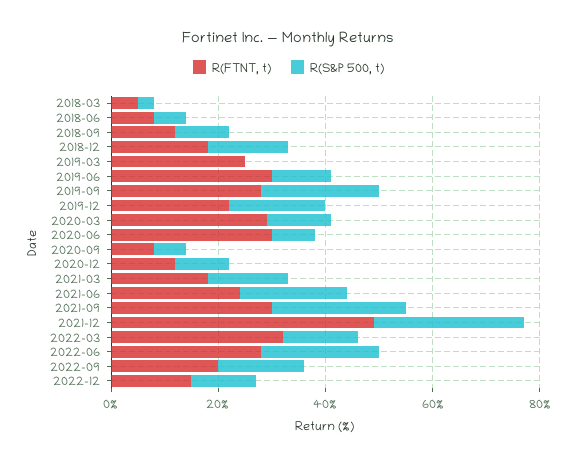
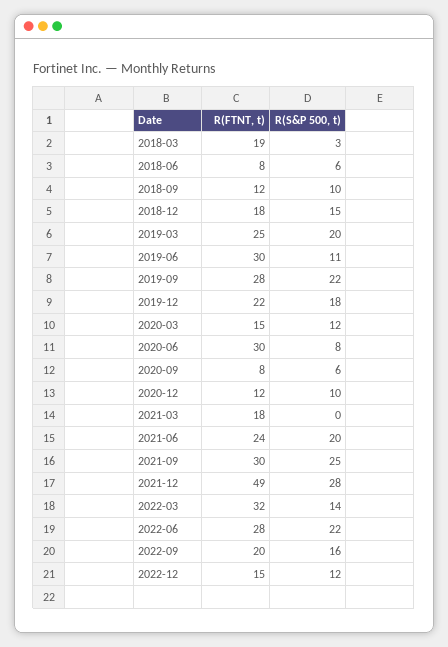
R(FTNT, t), 2018-03: 5 -> 19
R(S&P 500, t), 2019-03: 0 -> 20
R(FTNT, t), 2020-03: 30 -> 15
R(S&P 500, t), 2021-03: 15 -> 0

